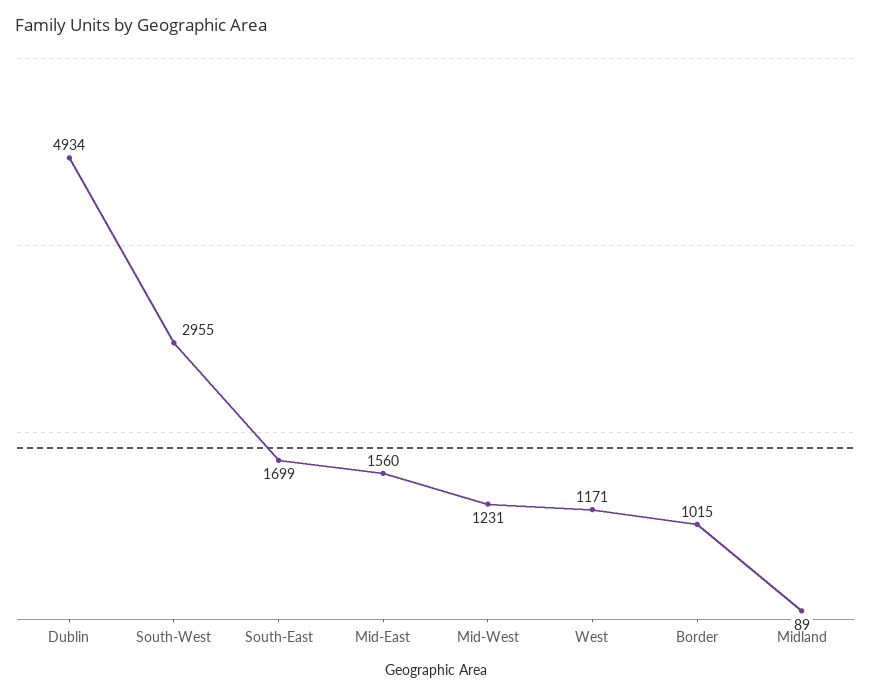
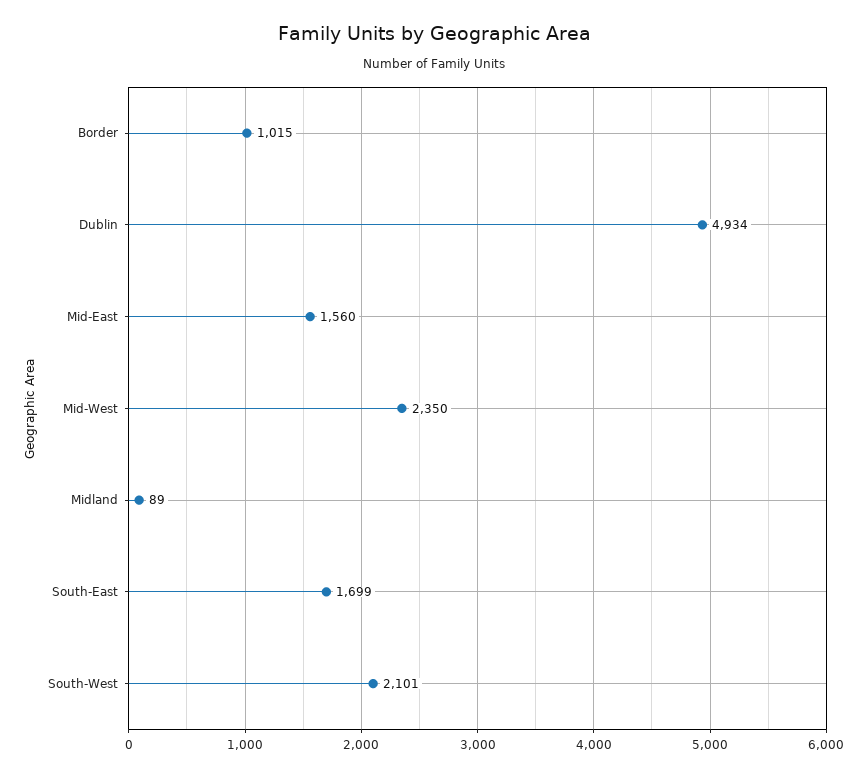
South-West: 2955 -> 2101
Mid-West: 1231 -> 2350
West: 1171 -> none

